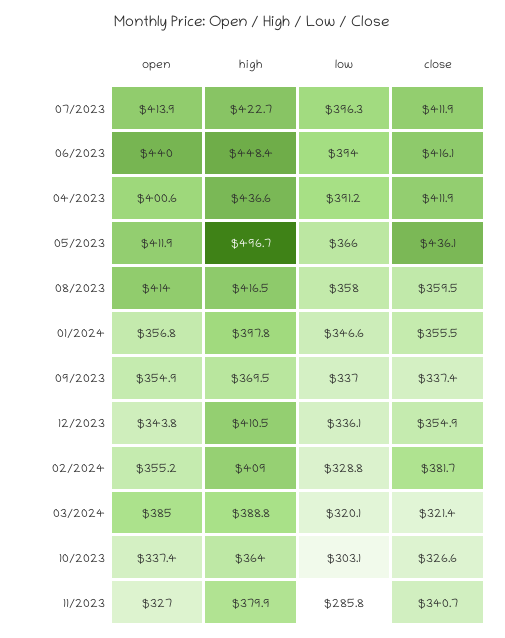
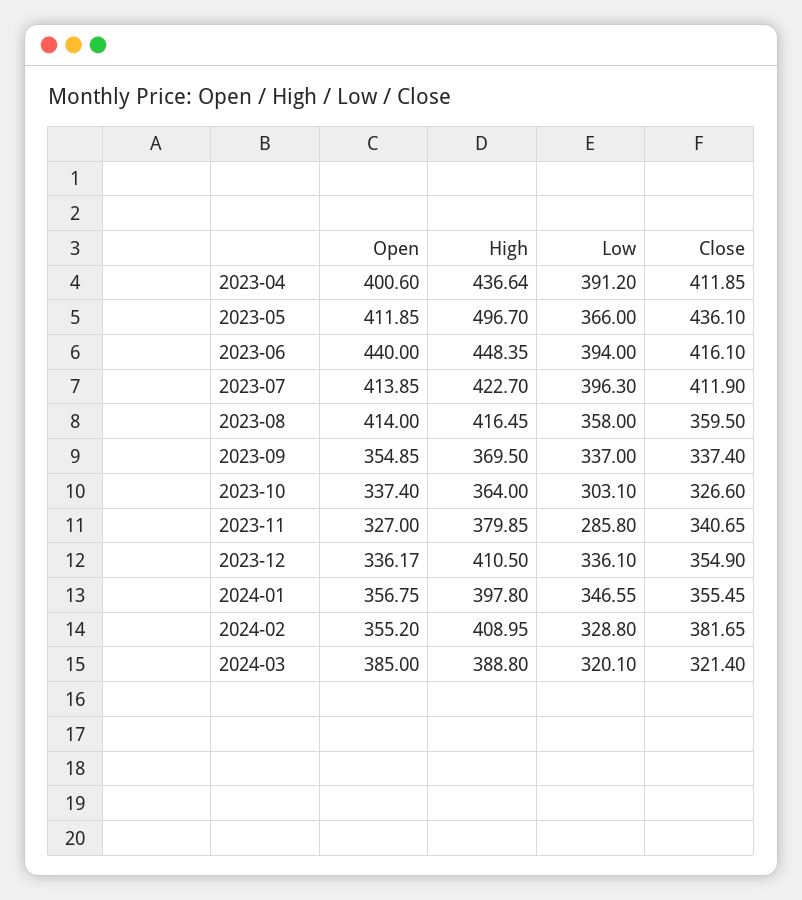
open, 12/2023: 343.8 -> 336.17

